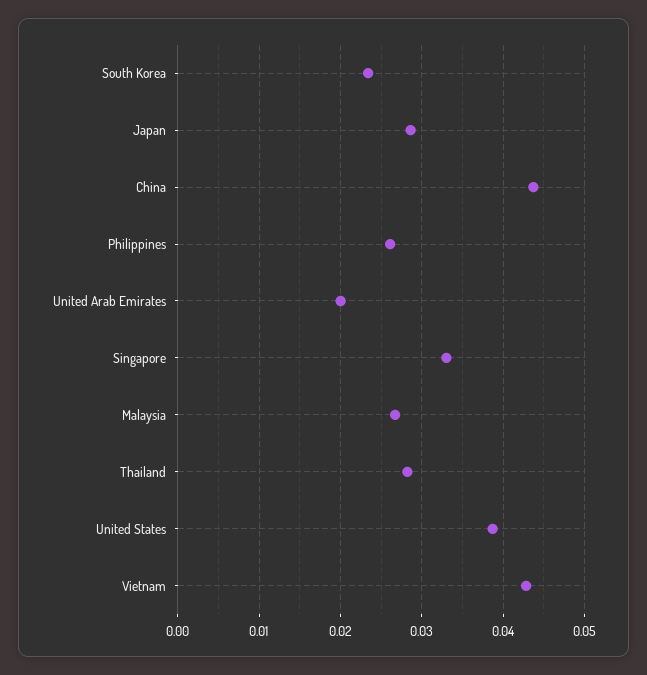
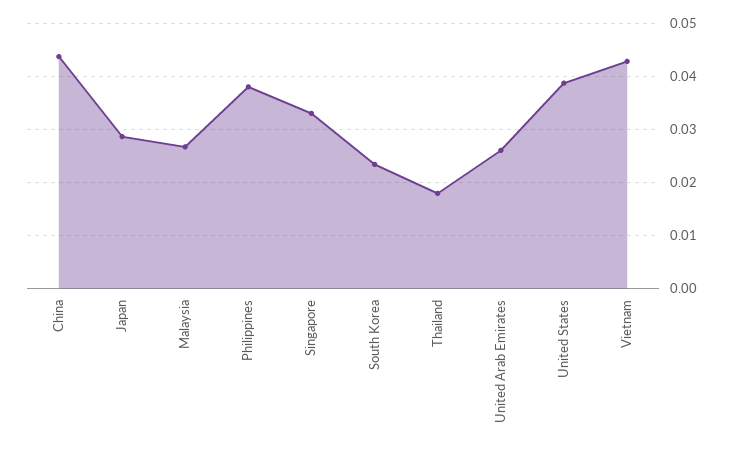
Philippines: 0.026 -> 0.038
United Arab Emirates: 0.02 -> 0.026
Thailand: 0.028 -> 0.018

